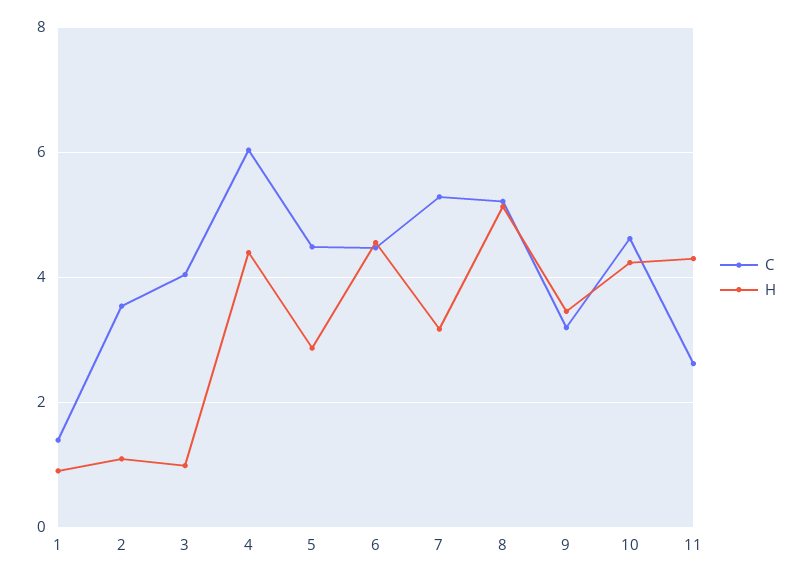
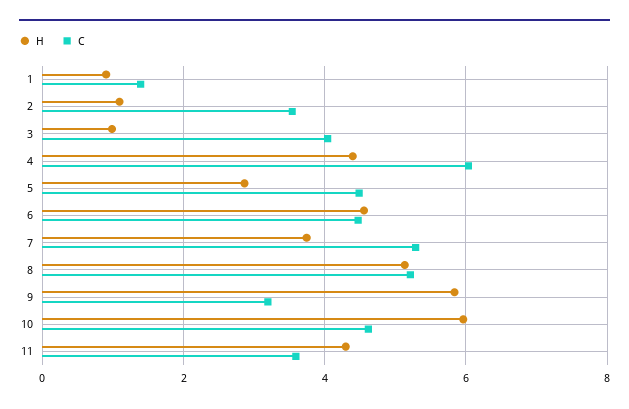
H, 7: 3.2 -> 3.8
H, 9: 3.4 -> 5.8
H, 10: 4.2 -> 6
C, 11: 2.6 -> 3.6

